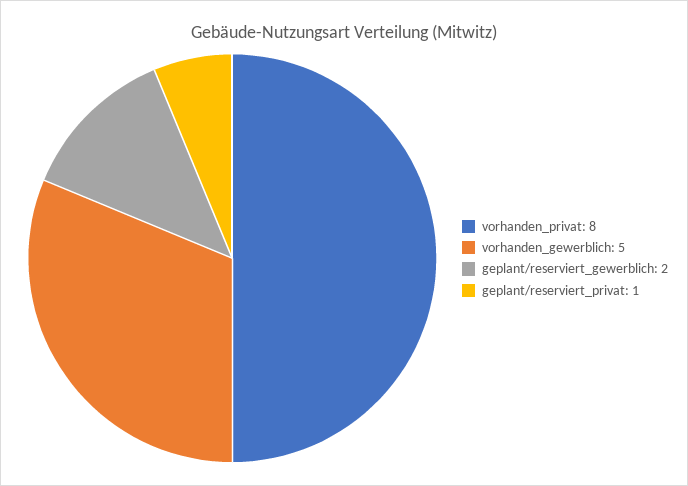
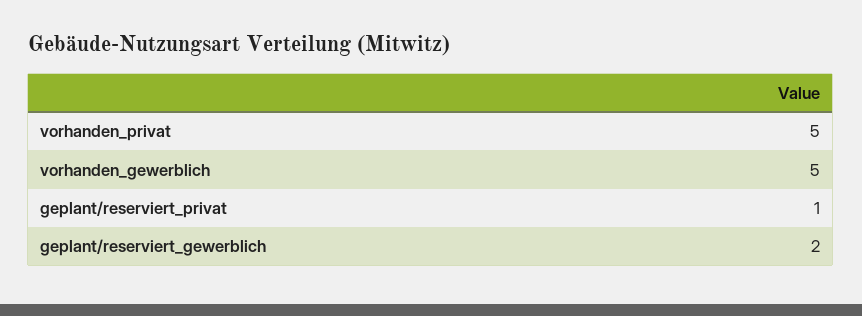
vorhanden_privat: 8 -> 5

